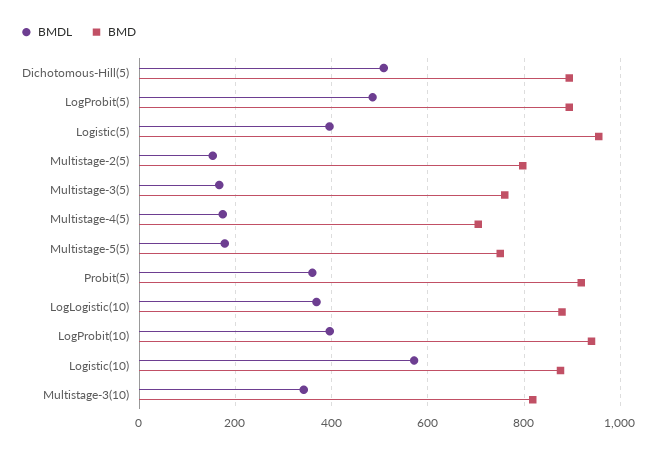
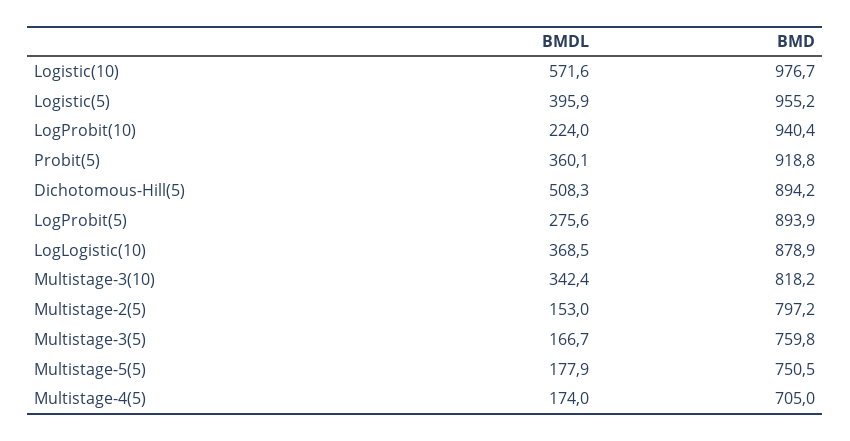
BMDL, LogProbit(5): 480 -> 275.6
BMDL, LogProbit(10): 400 -> 224
BMD, Logistic(10): 880 -> 976.7

